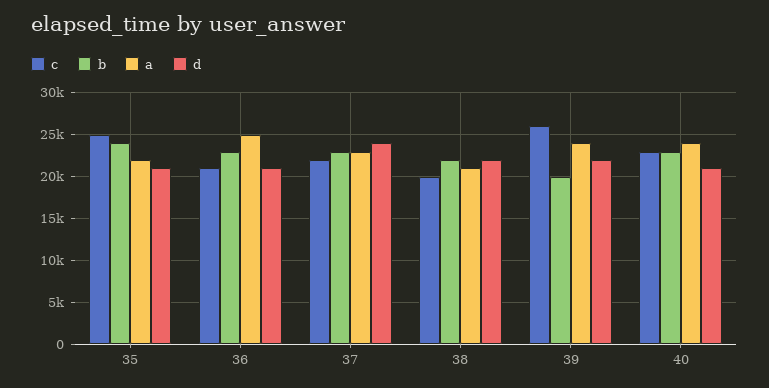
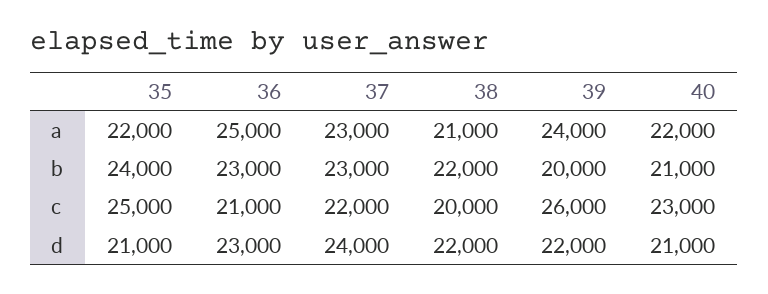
d, 36: 21000 -> 23000
b, 40: 23000 -> 21000
a, 40: 24000 -> 22000

